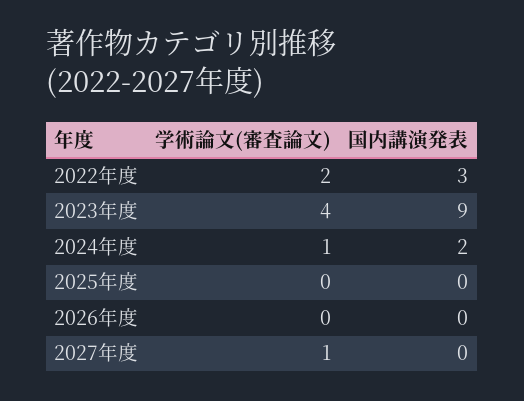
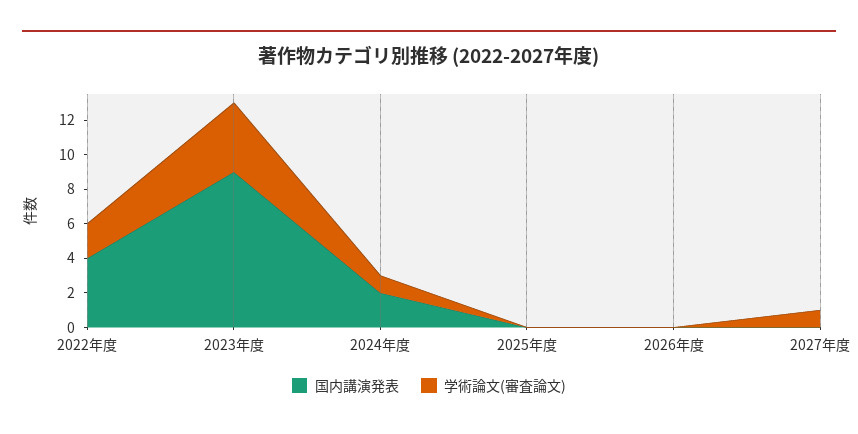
国内講演発表, 2022年度: 3 -> 4

